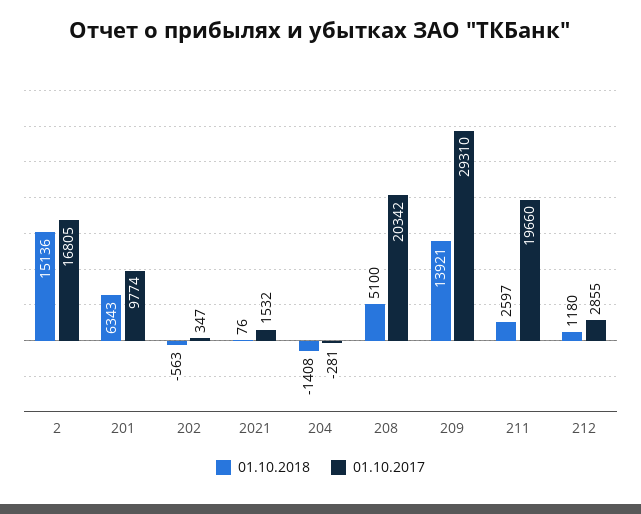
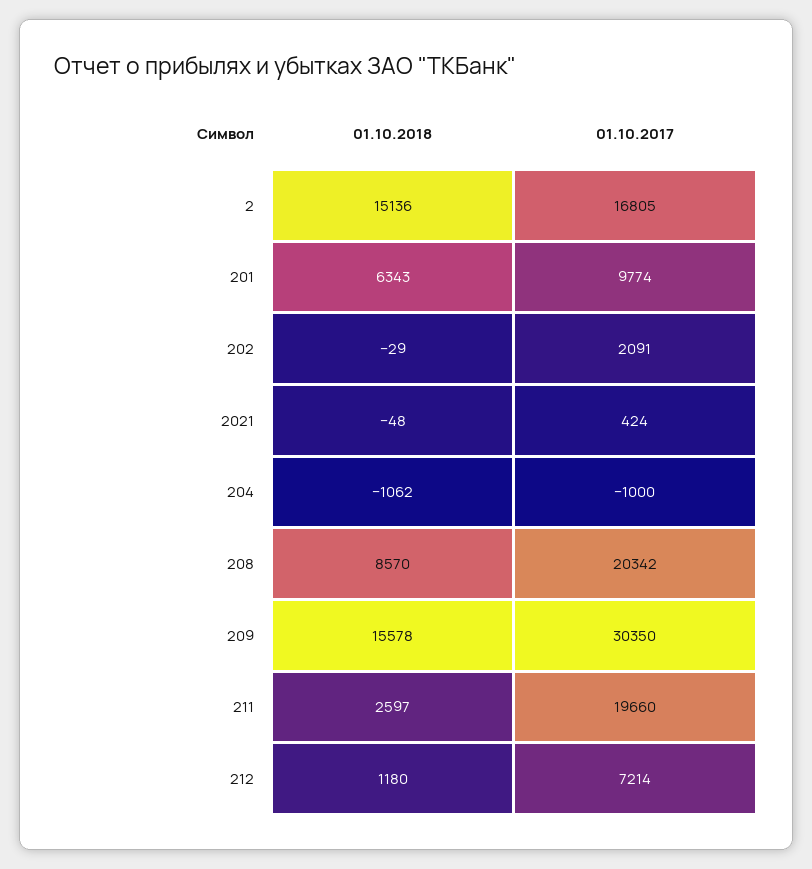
01.10.2018, 202: -563 -> -29
01.10.2017, 202: 347 -> 2091
01.10.2018, 2021: 76 -> -48
01.10.2017, 2021: 1532 -> 424
01.10.2018, 204: -1408 -> -1062
01.10.2017, 204: -281 -> -1000
01.10.2018, 208: 5100 -> 8570
01.10.2018, 209: 13921 -> 15578
01.10.2017, 209: 29310 -> 30350
01.10.2017, 212: 2855 -> 7214

